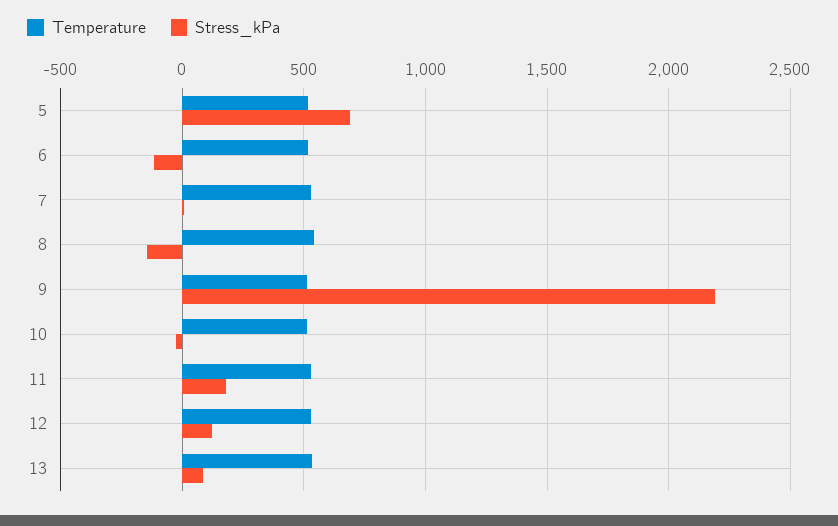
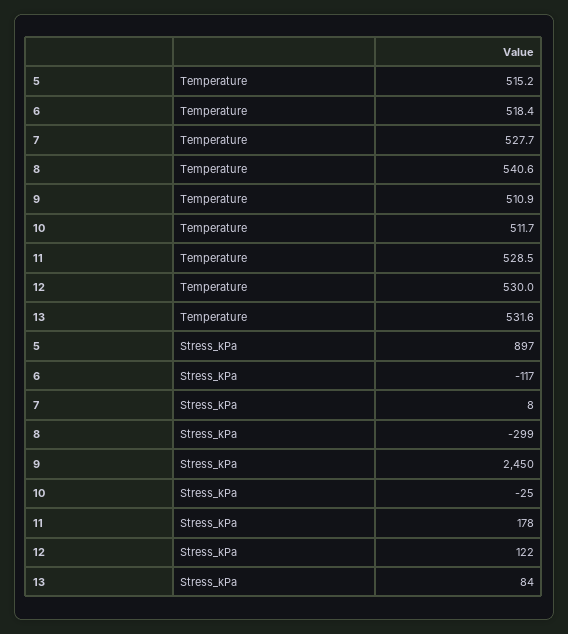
Stress_kPa, 5: 700 -> 897
Stress_kPa, 8: -150 -> -299
Stress_kPa, 9: 2200 -> 2450

